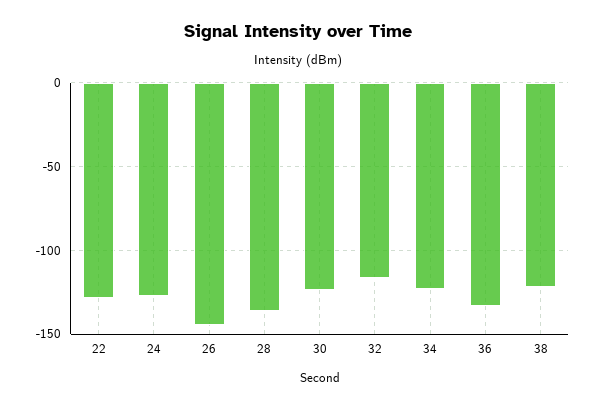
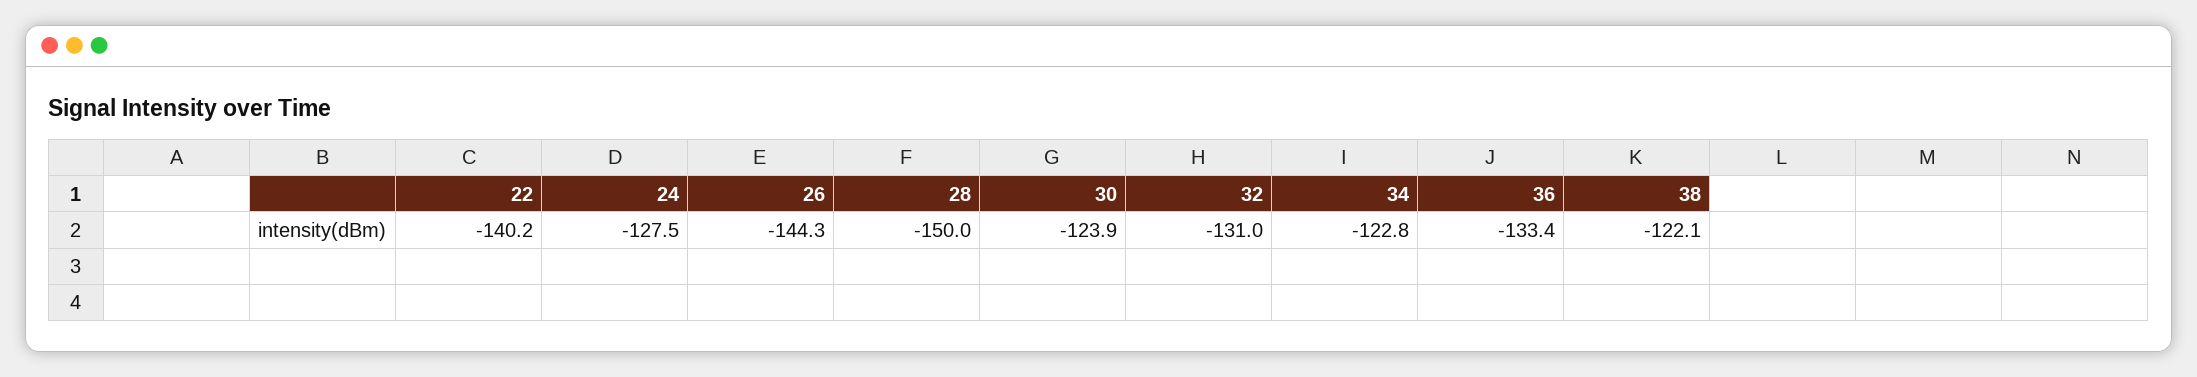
22: -130 -> -140.2
28: -135 -> -150
32: -115 -> -131

